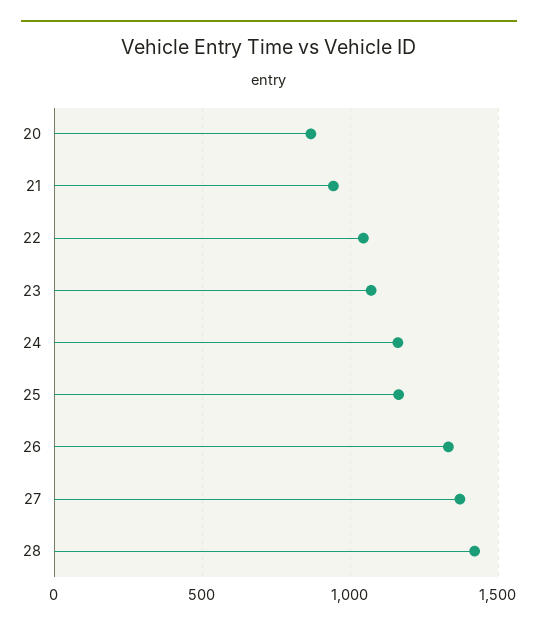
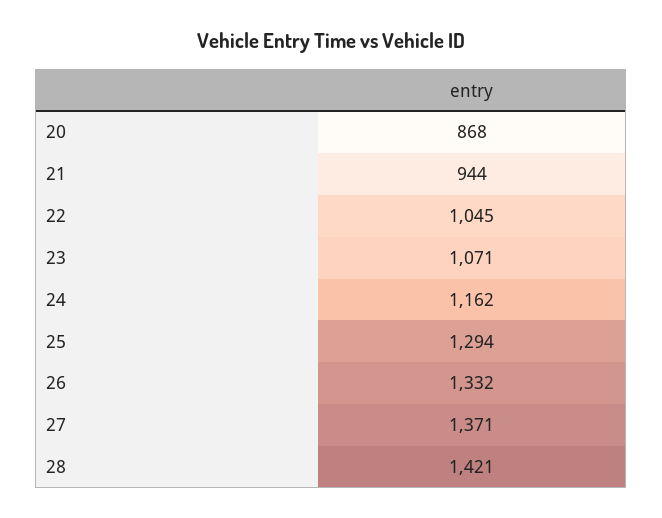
25: 1150 -> 1294

